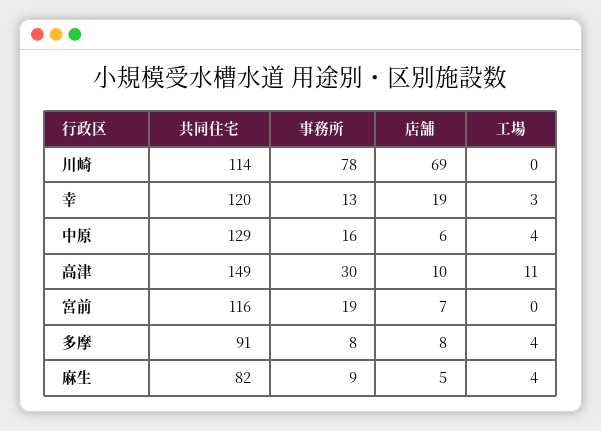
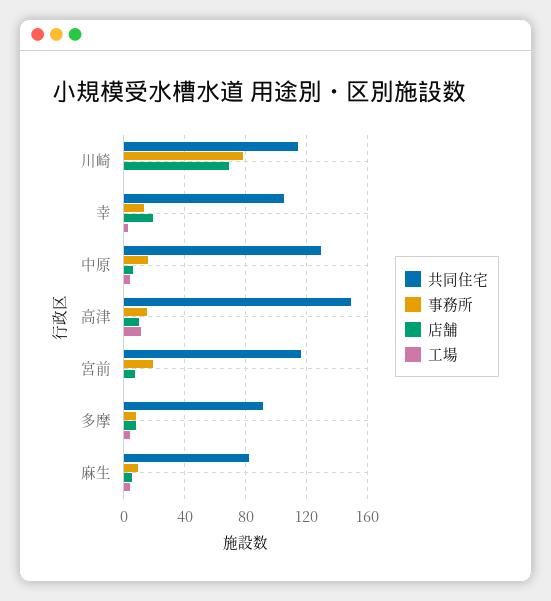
共同住宅, 幸: 120 -> 105
事務所, 高津: 30 -> 15

